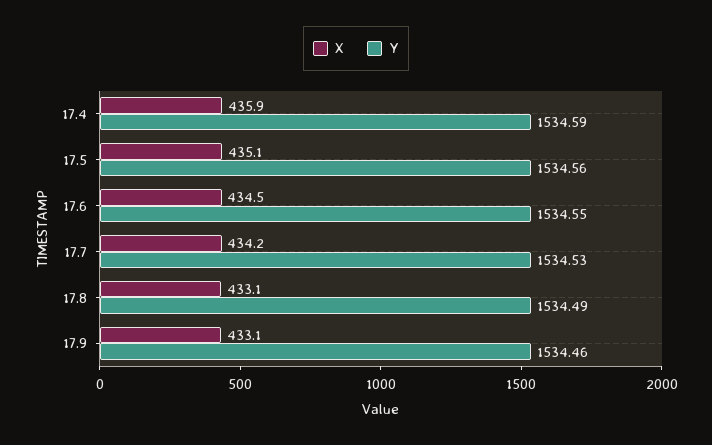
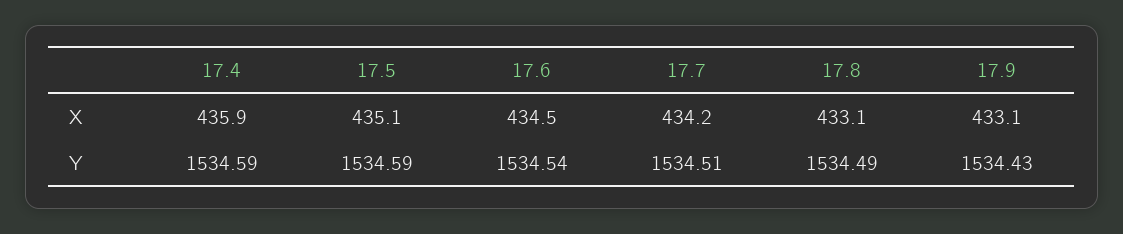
Y, 17.5: 1534.56 -> 1534.59
Y, 17.6: 1534.55 -> 1534.54
Y, 17.7: 1534.53 -> 1534.51
Y, 17.9: 1534.46 -> 1534.43

